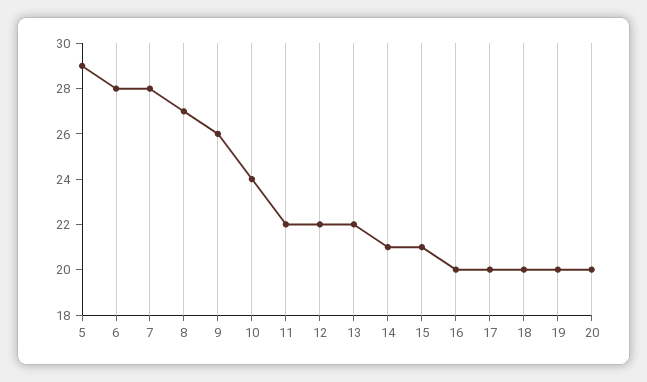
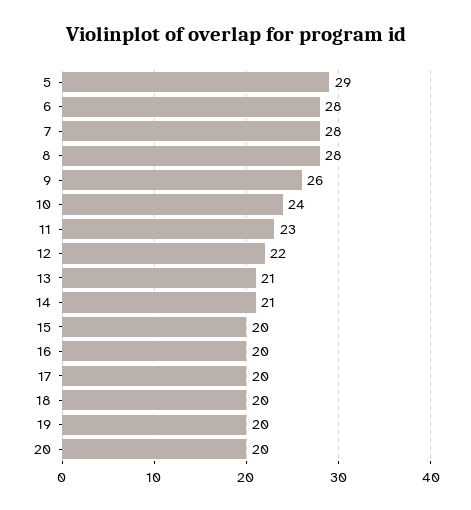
8: 27 -> 28
11: 22 -> 23
13: 22 -> 21
15: 21 -> 20

